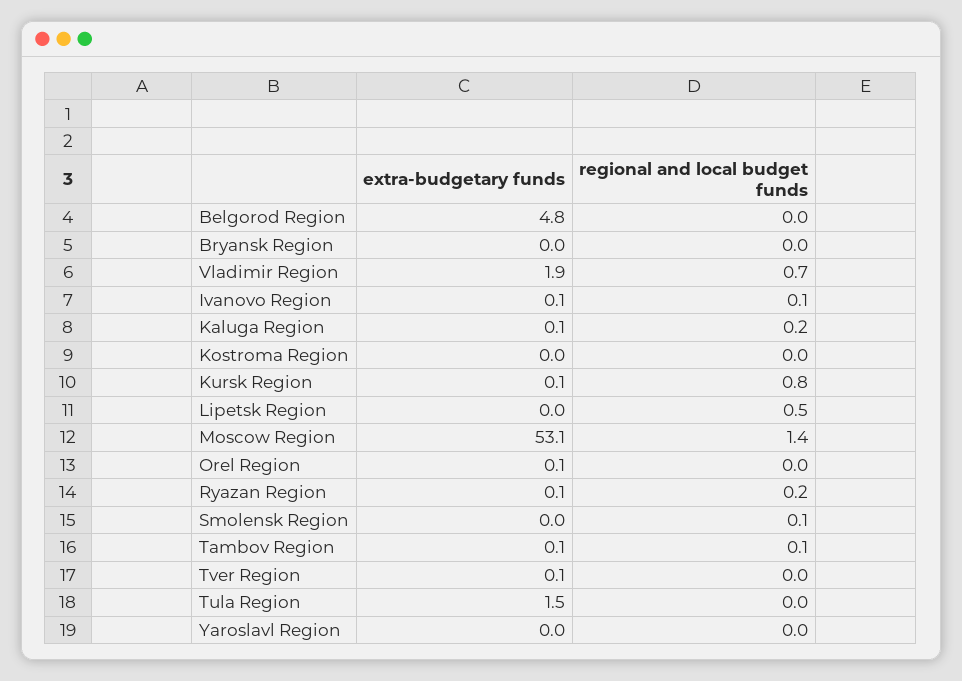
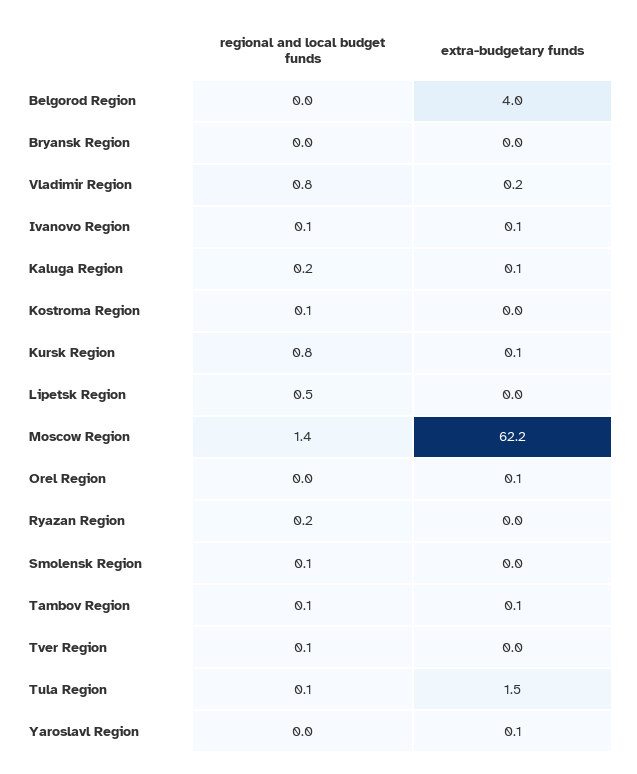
extra-budgetary funds, Belgorod Region: 4.8 -> 4
extra-budgetary funds, Vladimir Region: 1.9 -> 0.2
regional and local budget funds, Vladimir Region: 0.7 -> 0.8
regional and local budget funds, Kostroma Region: 0 -> 0.1
extra-budgetary funds, Moscow Region: 53.1 -> 62.2
extra-budgetary funds, Ryazan Region: 0.1 -> 0
extra-budgetary funds, Tver Region: 0.1 -> 0
regional and local budget funds, Tver Region: 0 -> 0.1
regional and local budget funds, Tula Region: 0 -> 0.1
extra-budgetary funds, Yaroslavl Region: 0 -> 0.1

